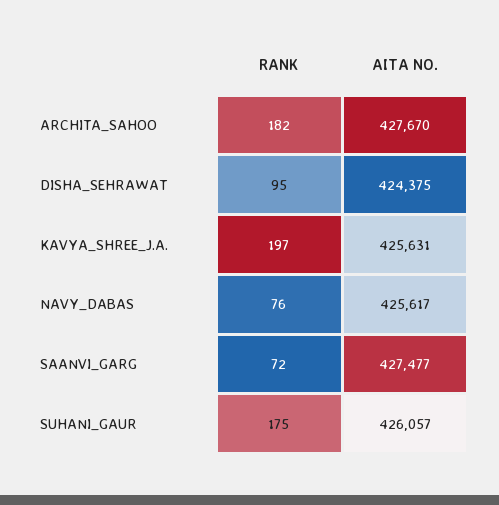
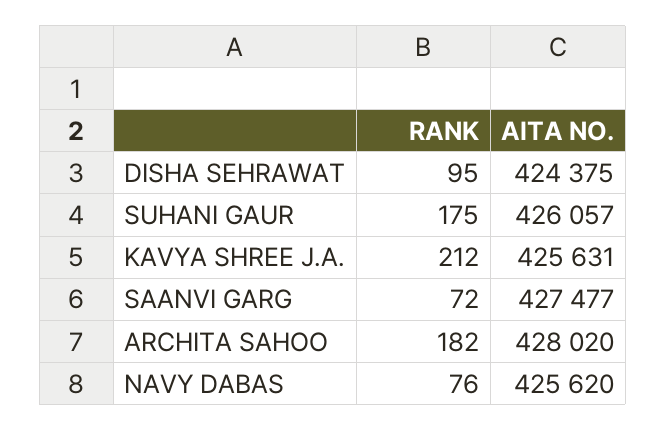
AITA NO., ARCHITA_SAHOO: 427670 -> 428020
RANK, KAVYA_SHREE_J.A.: 197 -> 212
AITA NO., NAVY_DABAS: 425617 -> 425620

